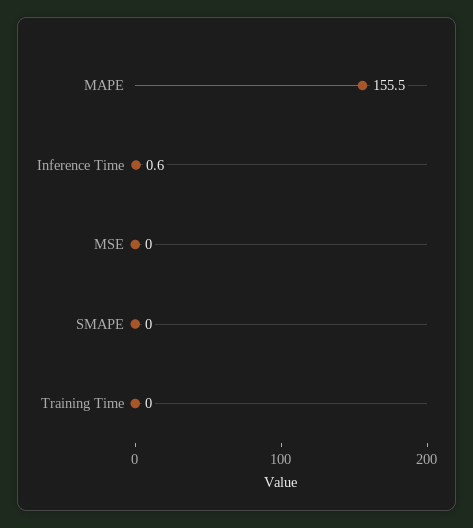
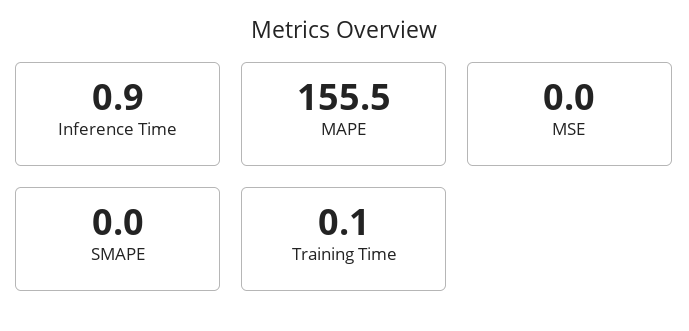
Inference Time: 0.6 -> 0.9
Training Time: 0 -> 0.1

